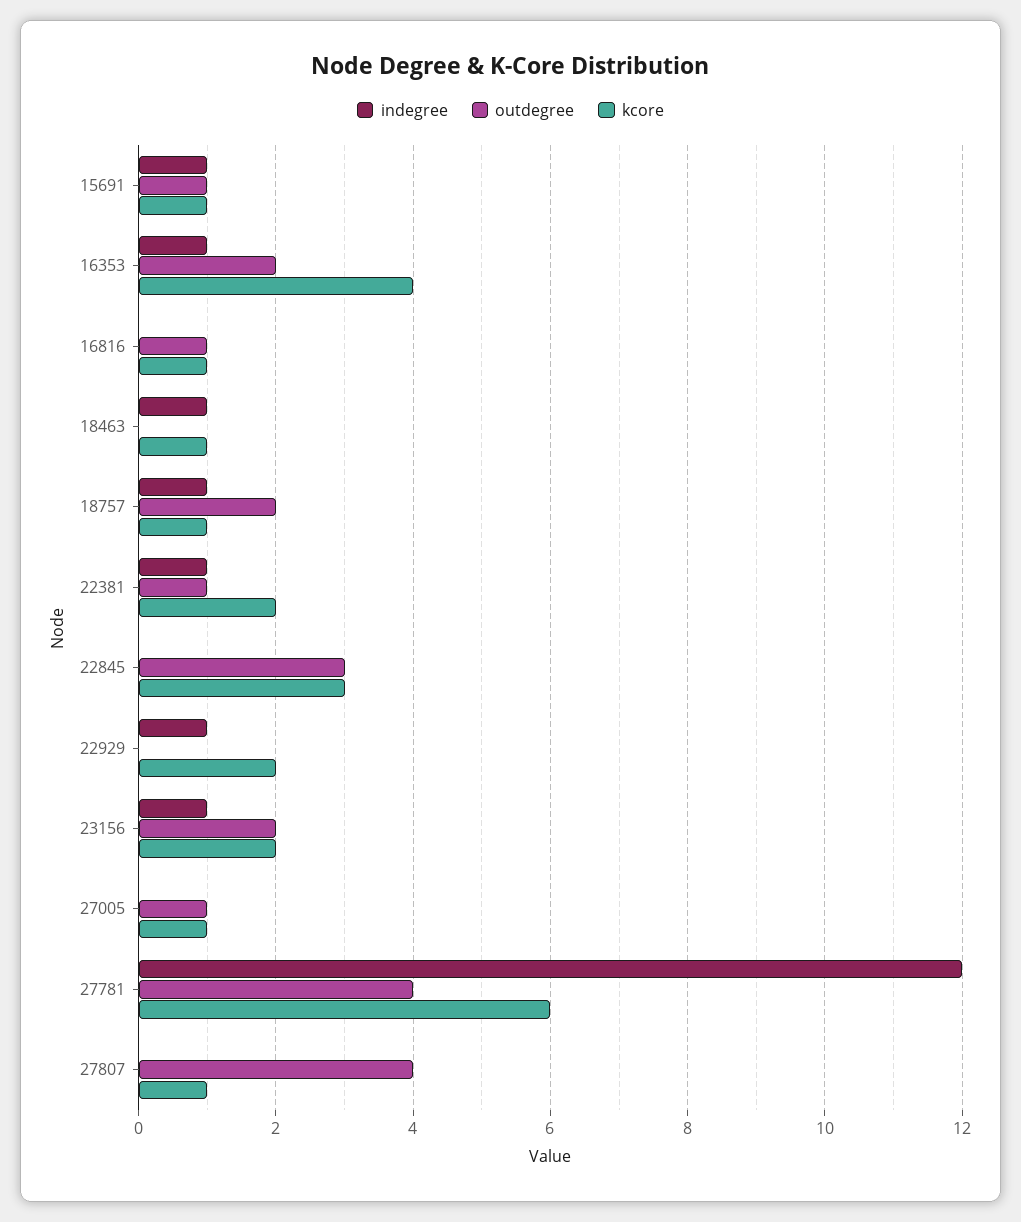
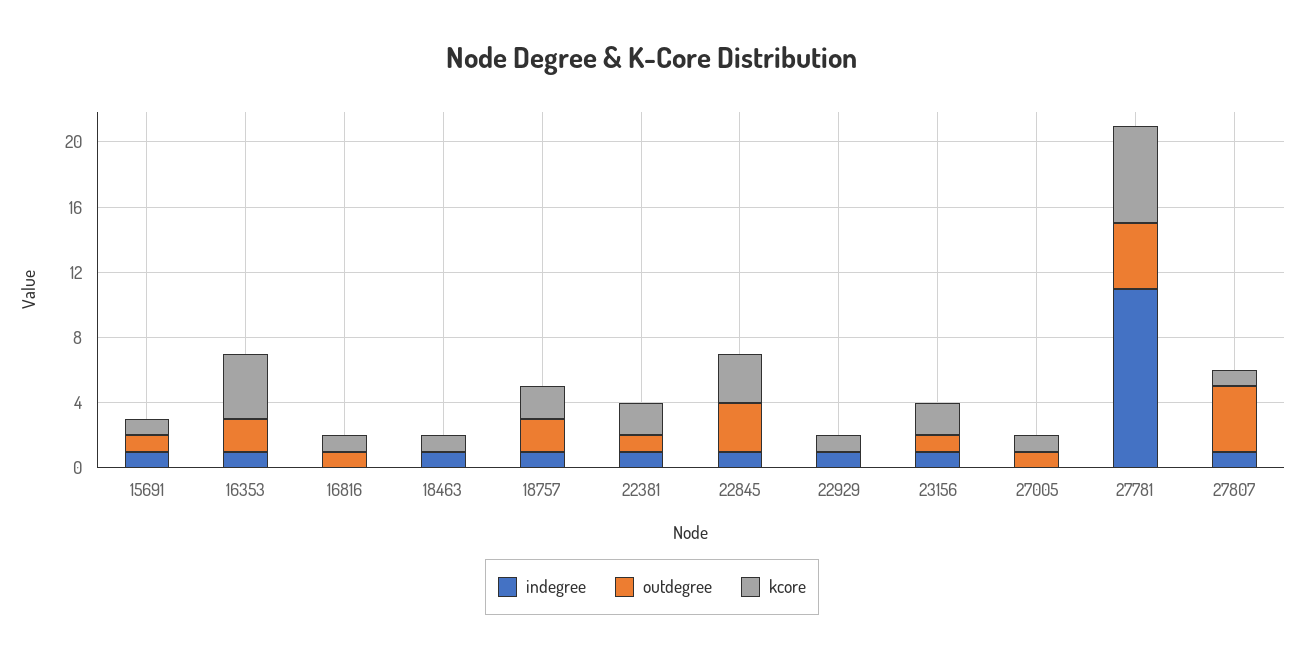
kcore, 18757: 1 -> 2
indegree, 22845: 0 -> 1
kcore, 22929: 2 -> 1
outdegree, 23156: 2 -> 1
indegree, 27781: 12 -> 11
indegree, 27807: 0 -> 1

